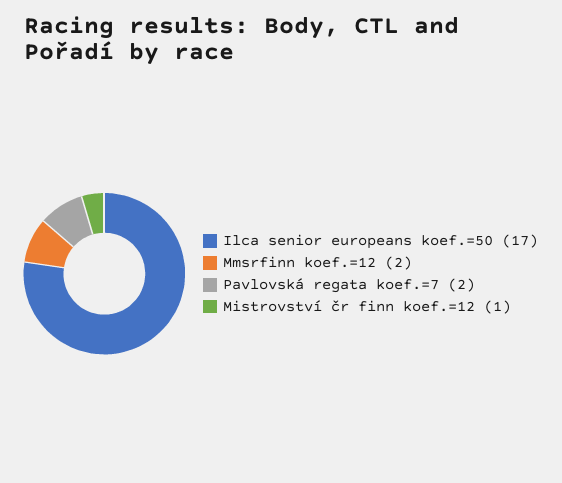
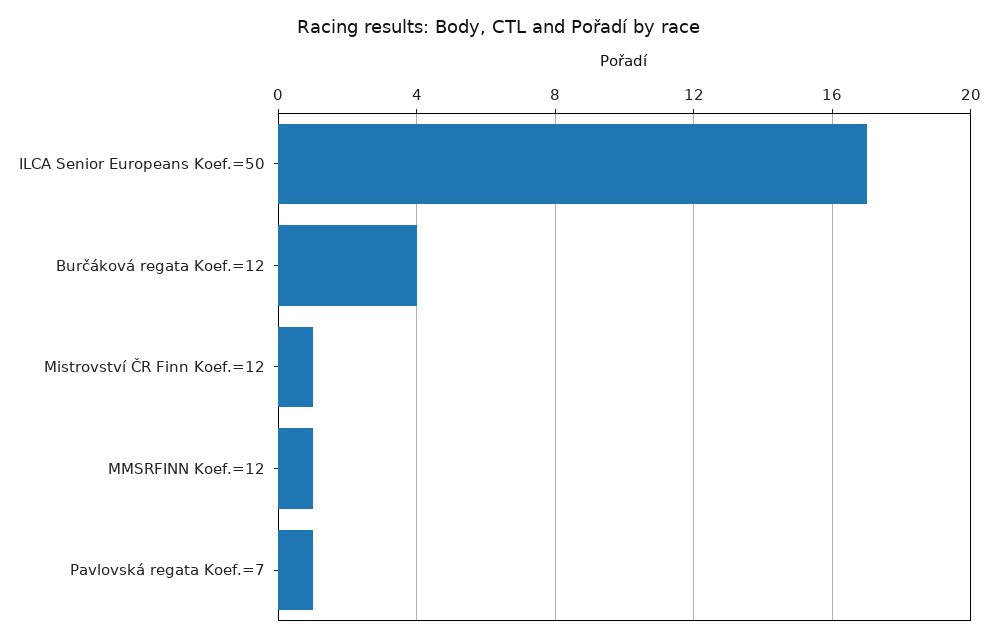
Mmsrfinn koef.=12: 2 -> 1
Pavlovská regata koef.=7: 2 -> 1
Burčáková regata Koef.=12: none -> 4

